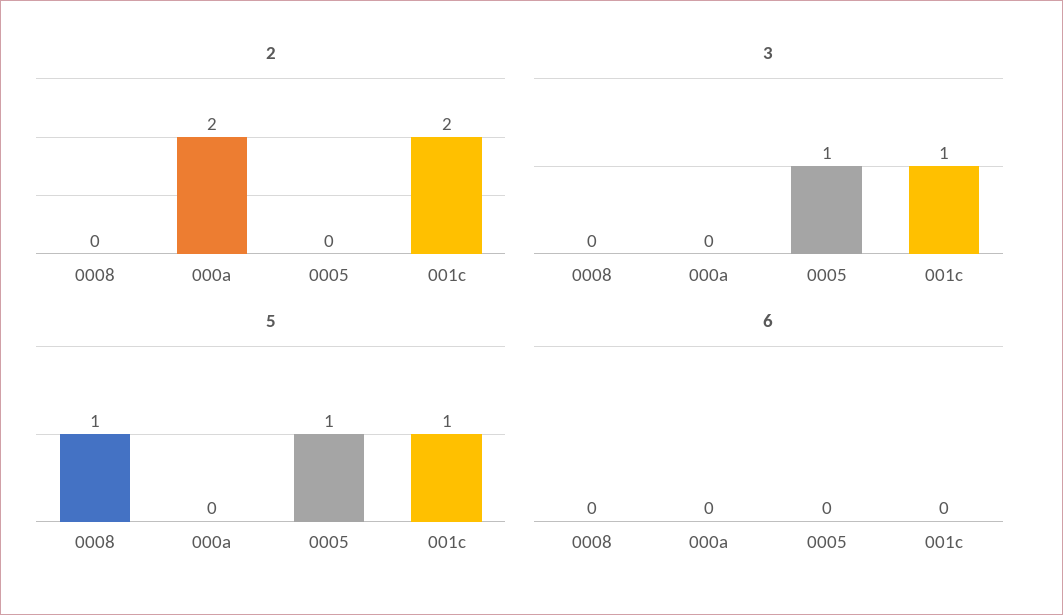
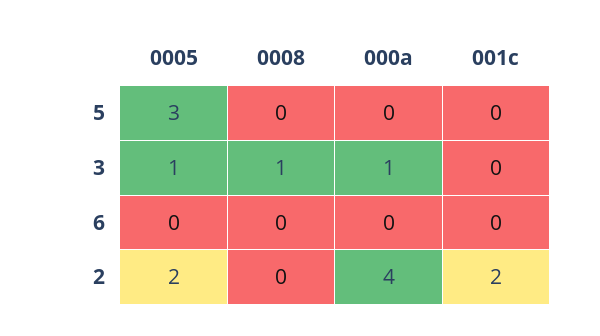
2, 000a: 2 -> 4
2, 0005: 0 -> 2
3, 0008: 0 -> 1
3, 000a: 0 -> 1
3, 001c: 1 -> 0
5, 0008: 1 -> 0
5, 0005: 1 -> 3
5, 001c: 1 -> 0

